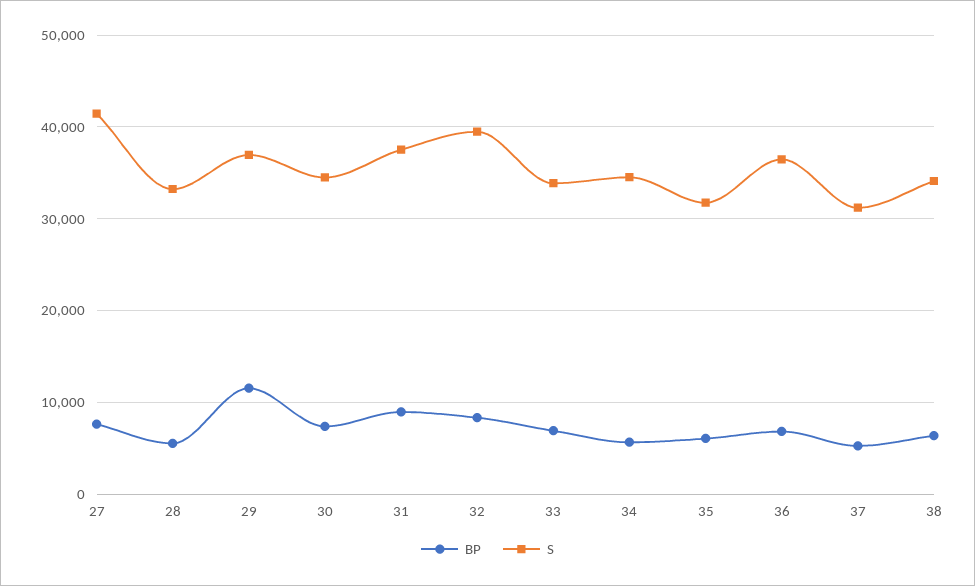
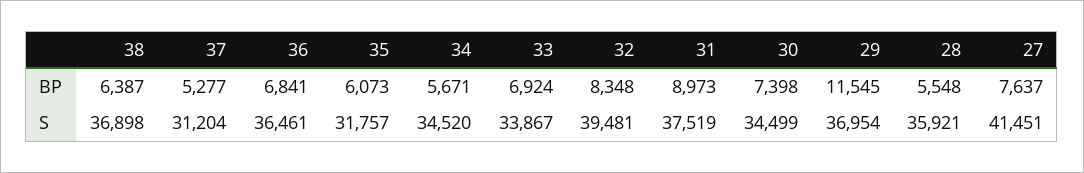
S, 28: 33000 -> 35921
S, 38: 34000 -> 36898

